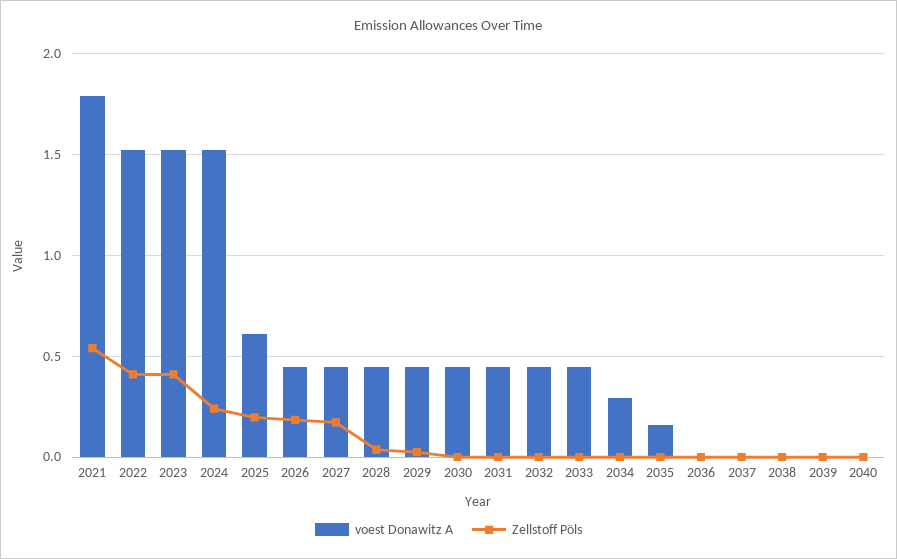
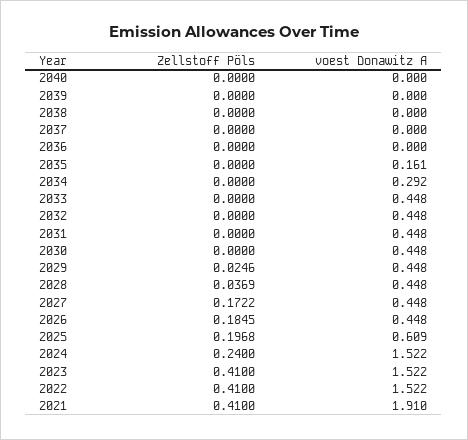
voest Donawitz A, 2021: 1.8 -> 1.91
Zellstoff Pöls, 2021: 0.55 -> 0.41

